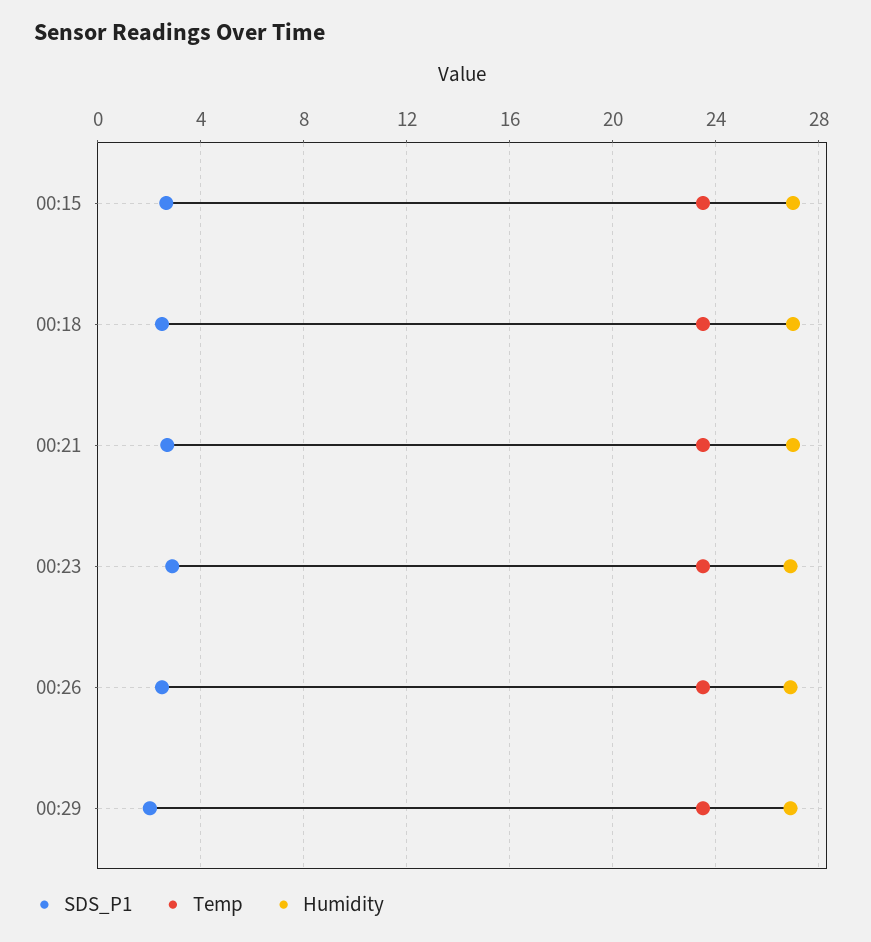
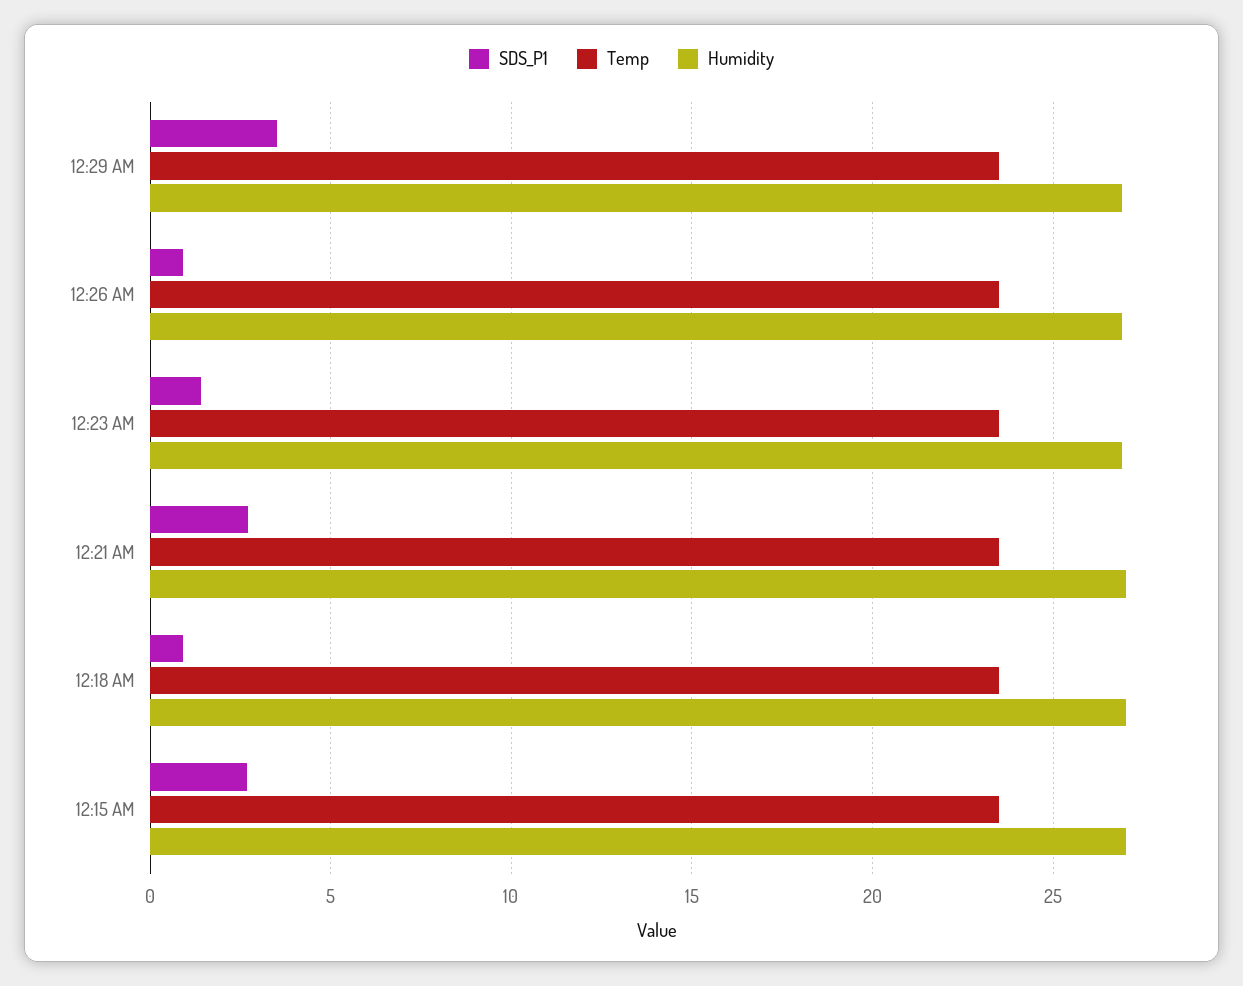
SDS_P1, 00:18: 2.5 -> 1
SDS_P1, 00:23: 3 -> 1.5
SDS_P1, 00:26: 2.5 -> 1
SDS_P1, 00:29: 2 -> 3.5

